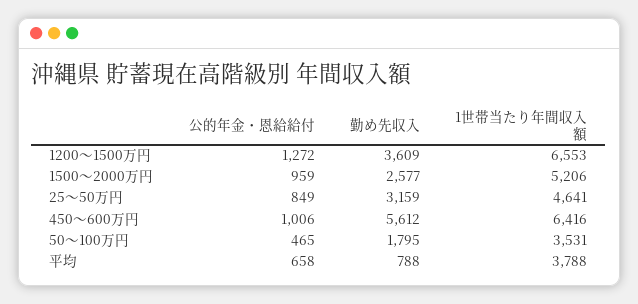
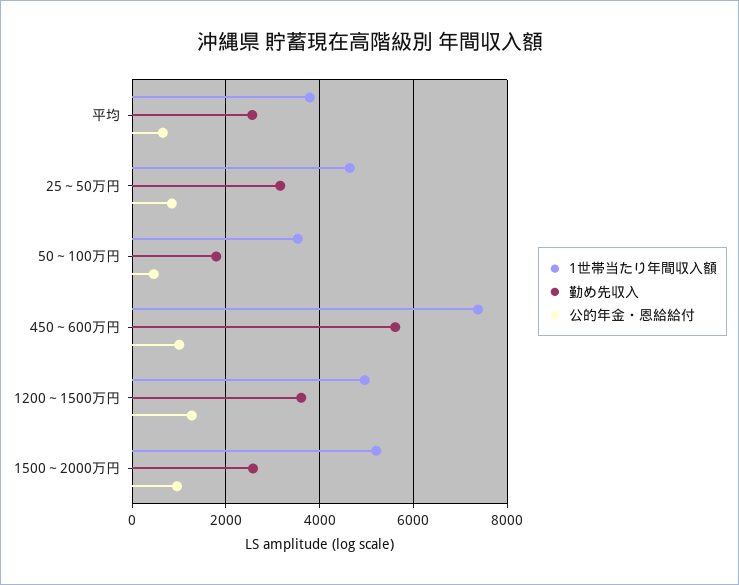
1世帯当たり年間収入額, 1200～1500万円: 6553 -> 5000
1世帯当たり年間収入額, 450～600万円: 6416 -> 7400
勤め先収入, 平均: 788 -> 2600

